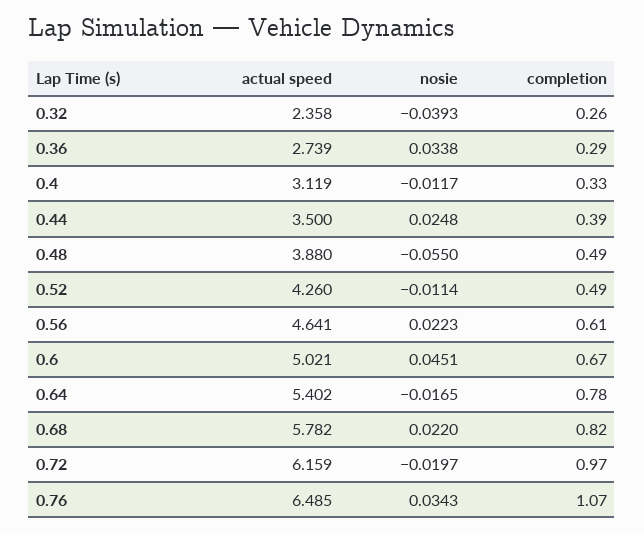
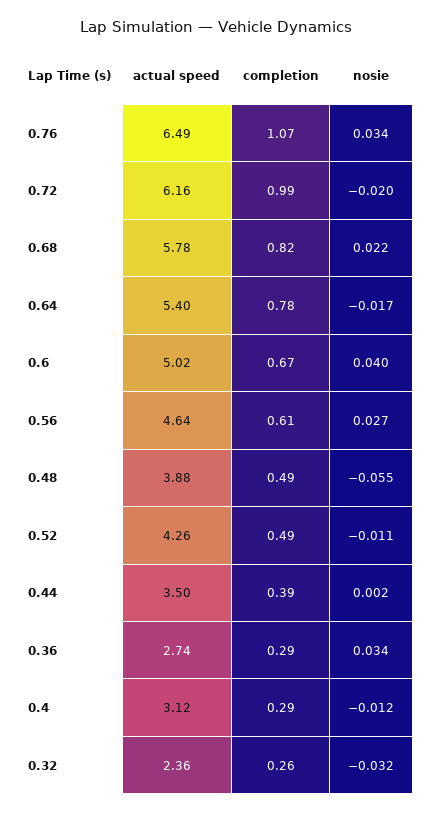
nosie, 0.32: -0.0393 -> -0.032
completion, 0.4: 0.33 -> 0.29
nosie, 0.44: 0.0248 -> 0.002
nosie, 0.56: 0.0223 -> 0.027
nosie, 0.6: 0.0451 -> 0.04
completion, 0.72: 0.97 -> 0.99

